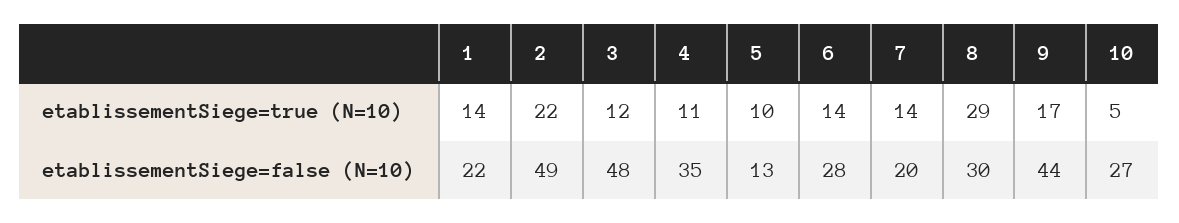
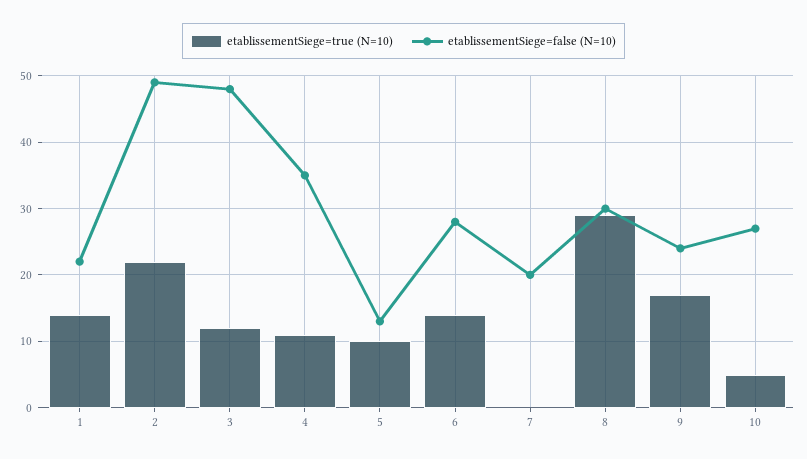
etablissementSiege=true (N=10), 7: 14 -> 0
etablissementSiege=false (N=10), 9: 44 -> 24

